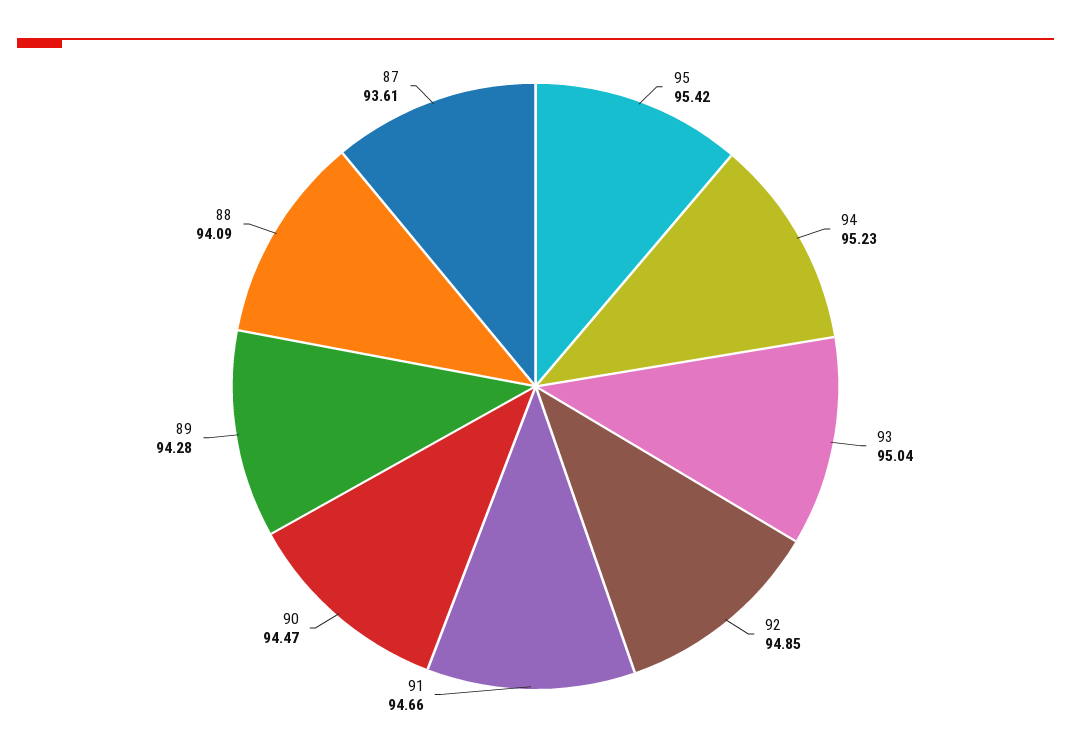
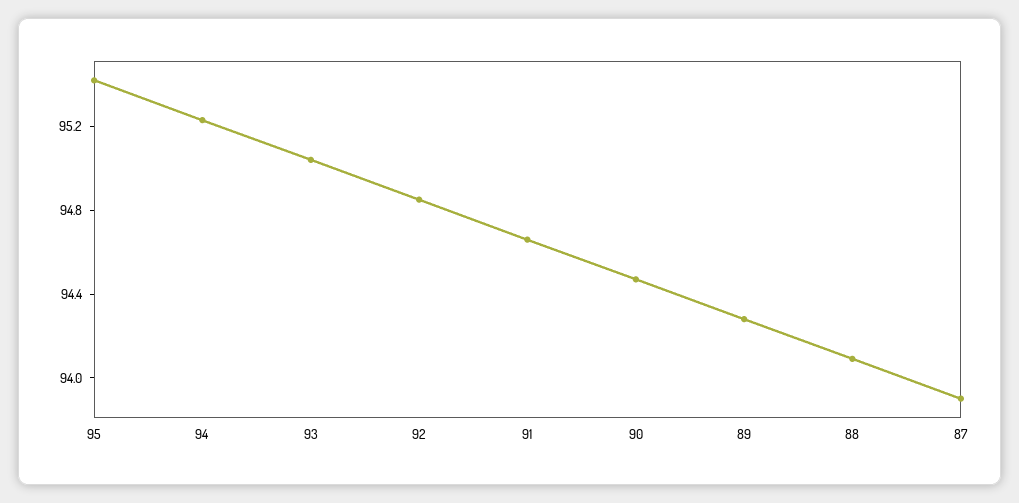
87: 93.61 -> 93.9

